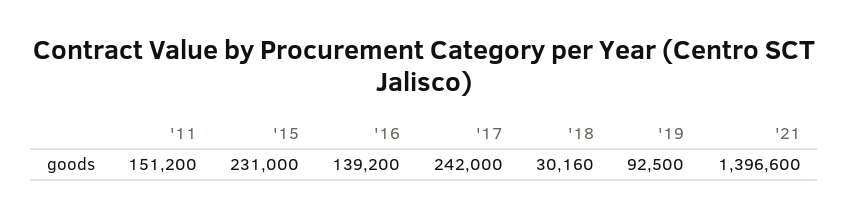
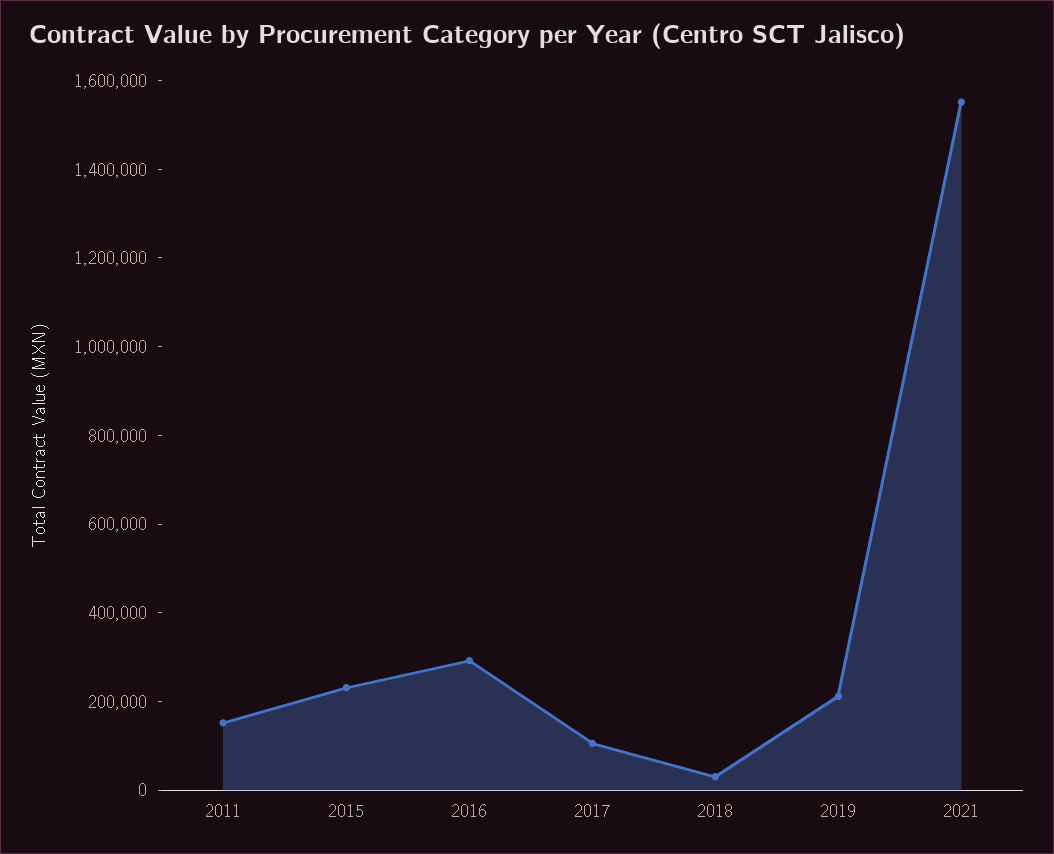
'16: 139200 -> 300000
'17: 242000 -> 100000
'19: 92500 -> 200000
'21: 1396600 -> 1550000

